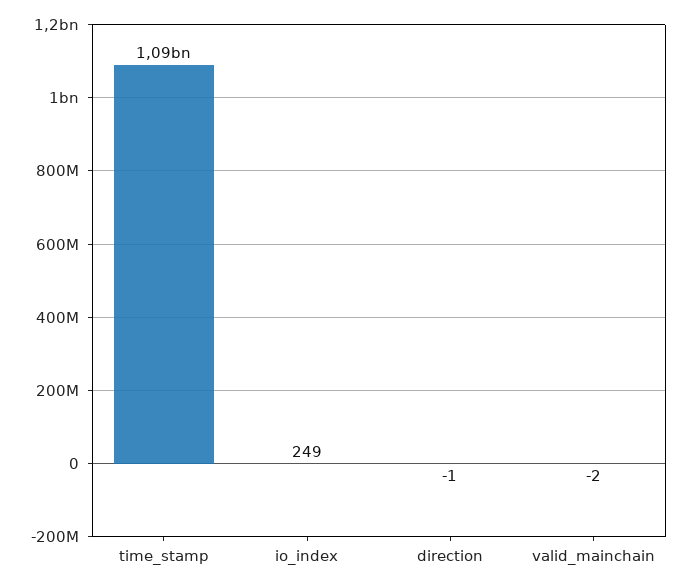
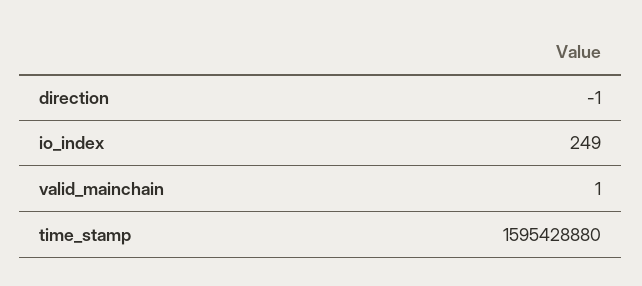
time_stamp: 1090000000 -> 1595428880
valid_mainchain: -2 -> 1

